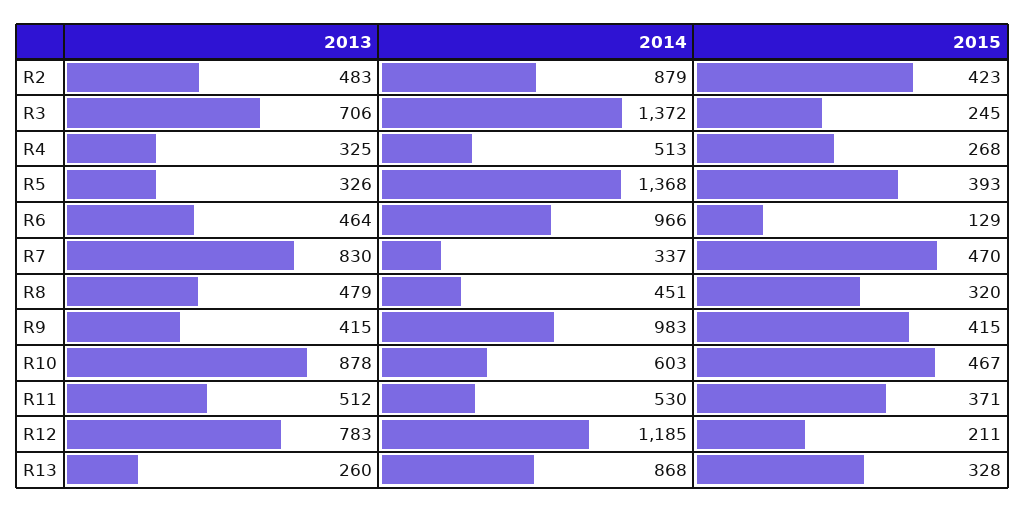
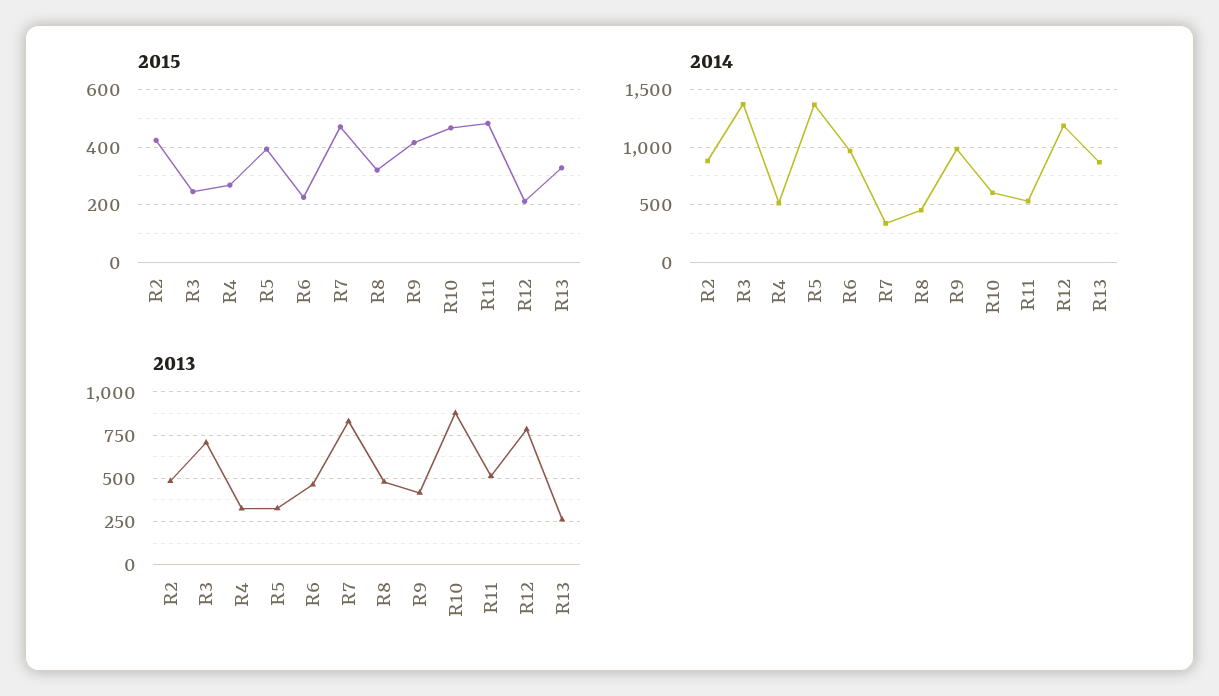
2015, R6: 129 -> 225
2015, R11: 371 -> 475

